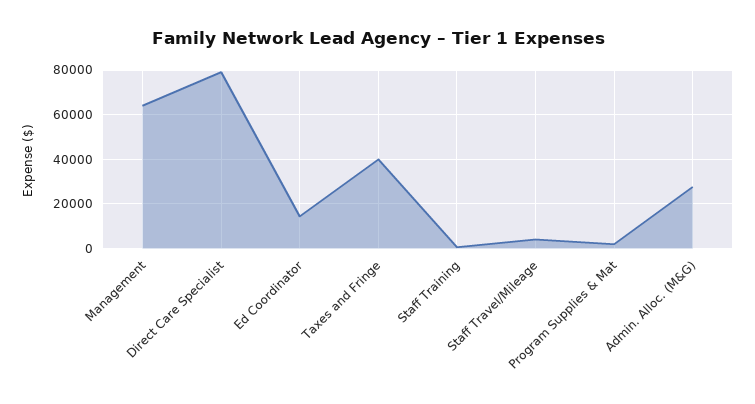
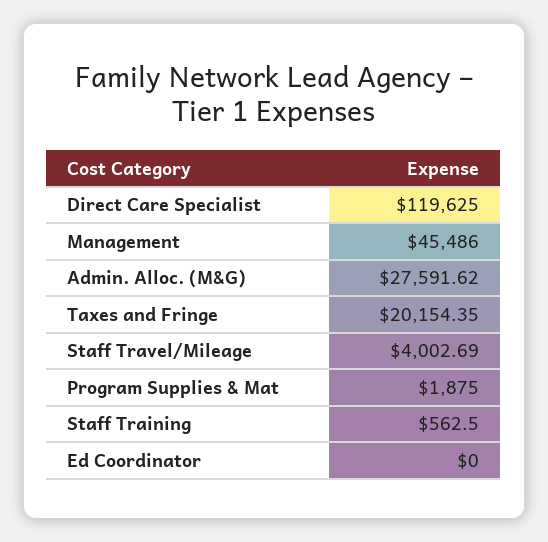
Management: 65000 -> 45486
Direct Care Specialist: 80000 -> 119625
Ed Coordinator: 15000 -> 0
Taxes and Fringe: 40000 -> 20154.35

